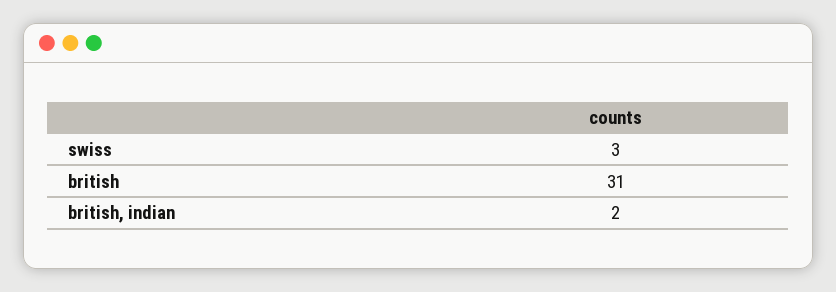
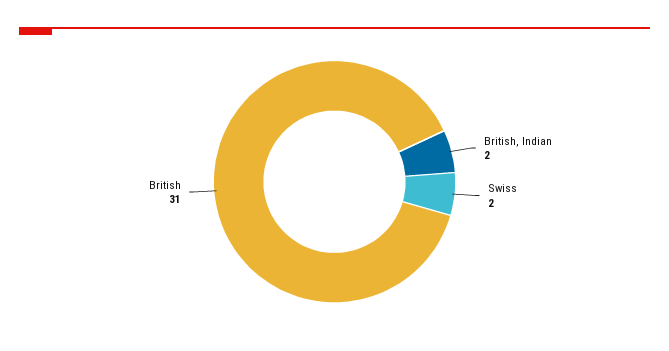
swiss: 3 -> 2

